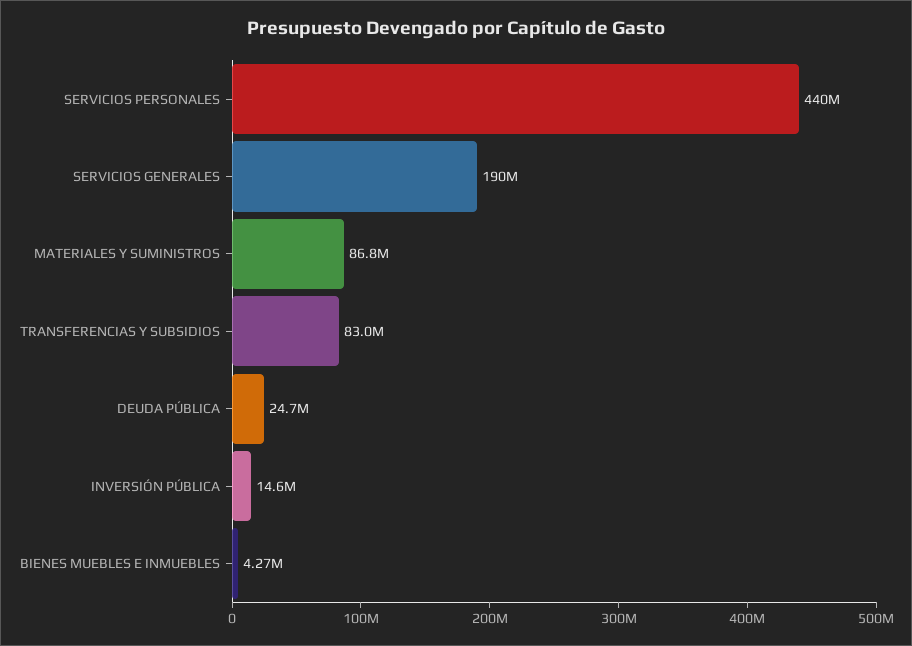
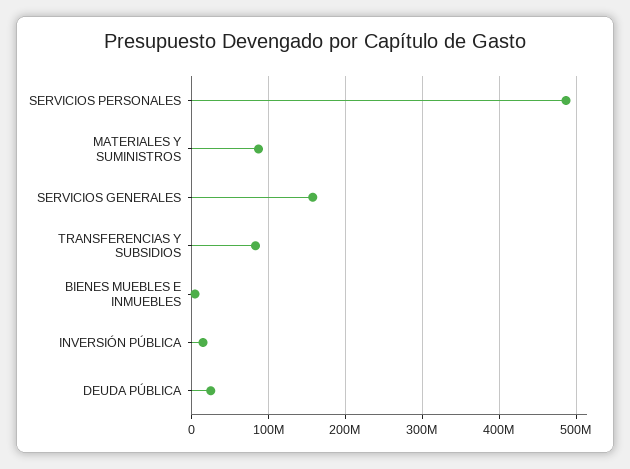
SERVICIOS PERSONALES: 440000000 -> 490000000
SERVICIOS GENERALES: 190000000 -> 160000000

